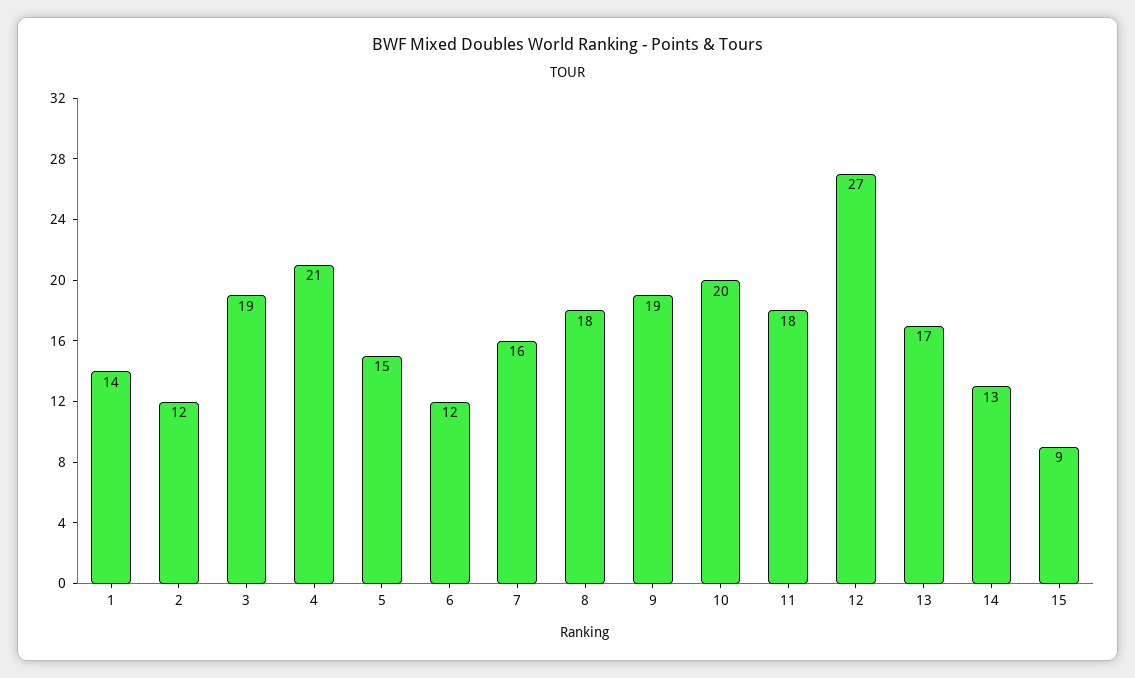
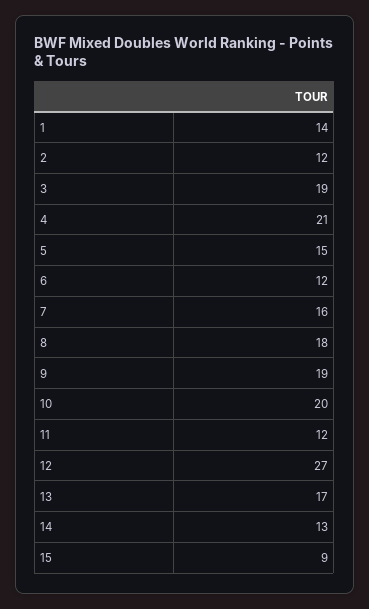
11: 18 -> 12

